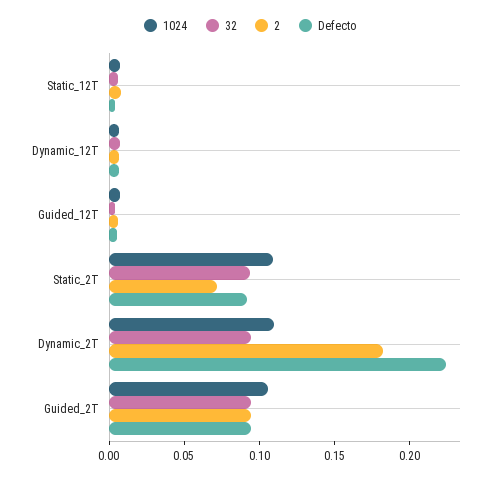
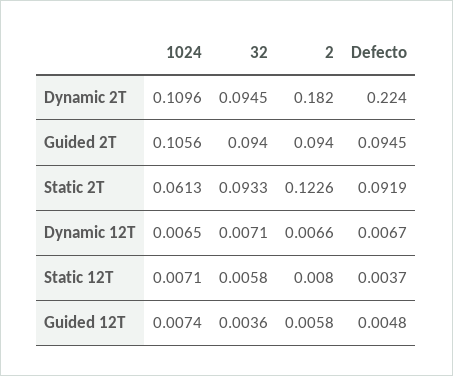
1024, Static_2T: 0.11 -> 0.0613
2, Static_2T: 0.07 -> 0.1226

